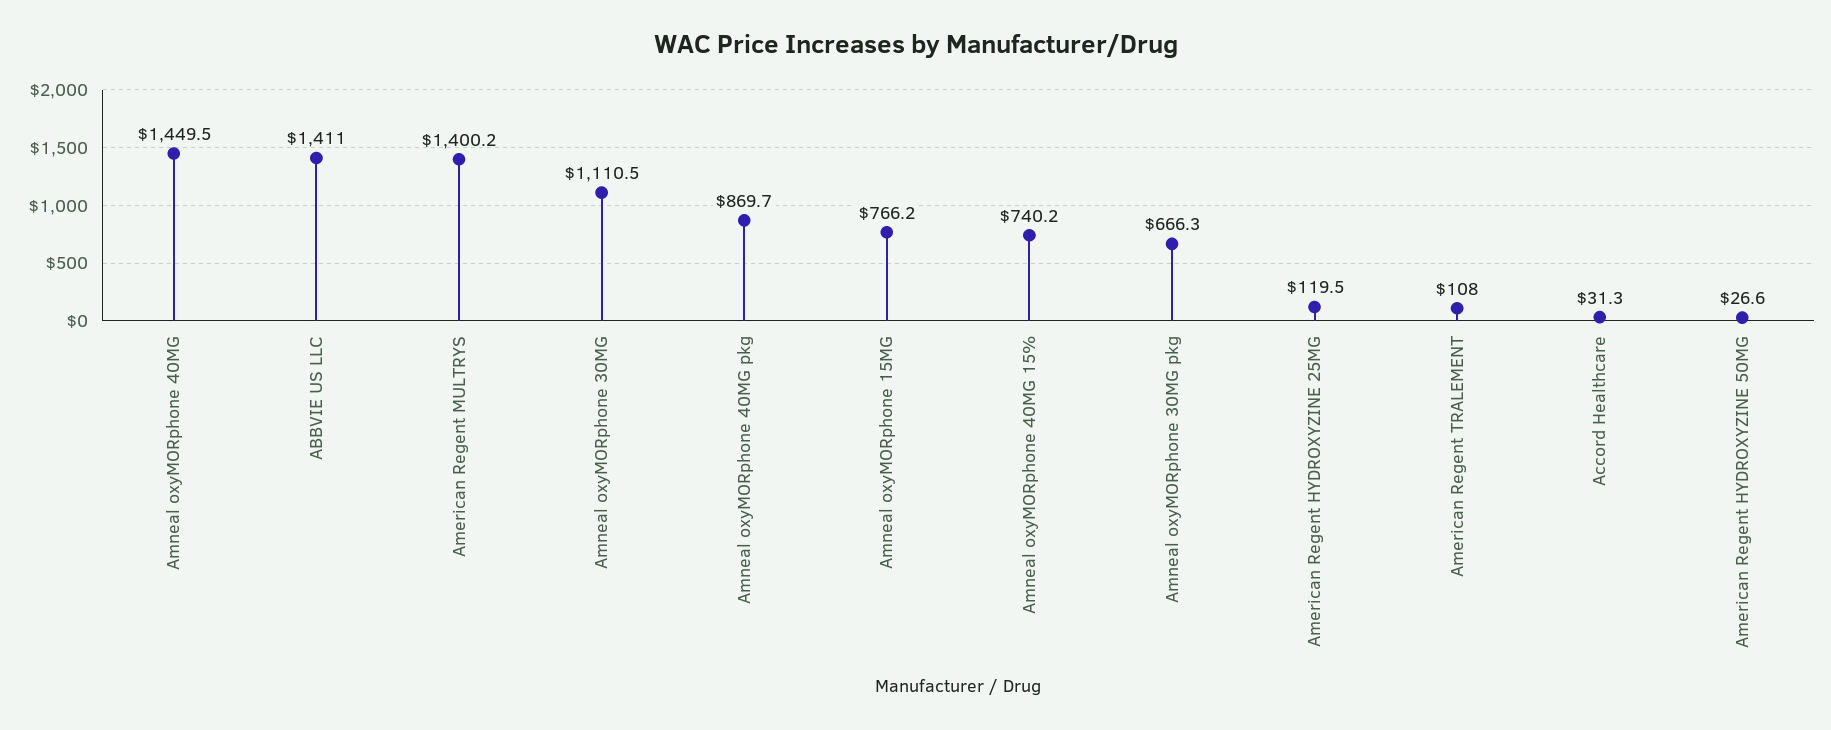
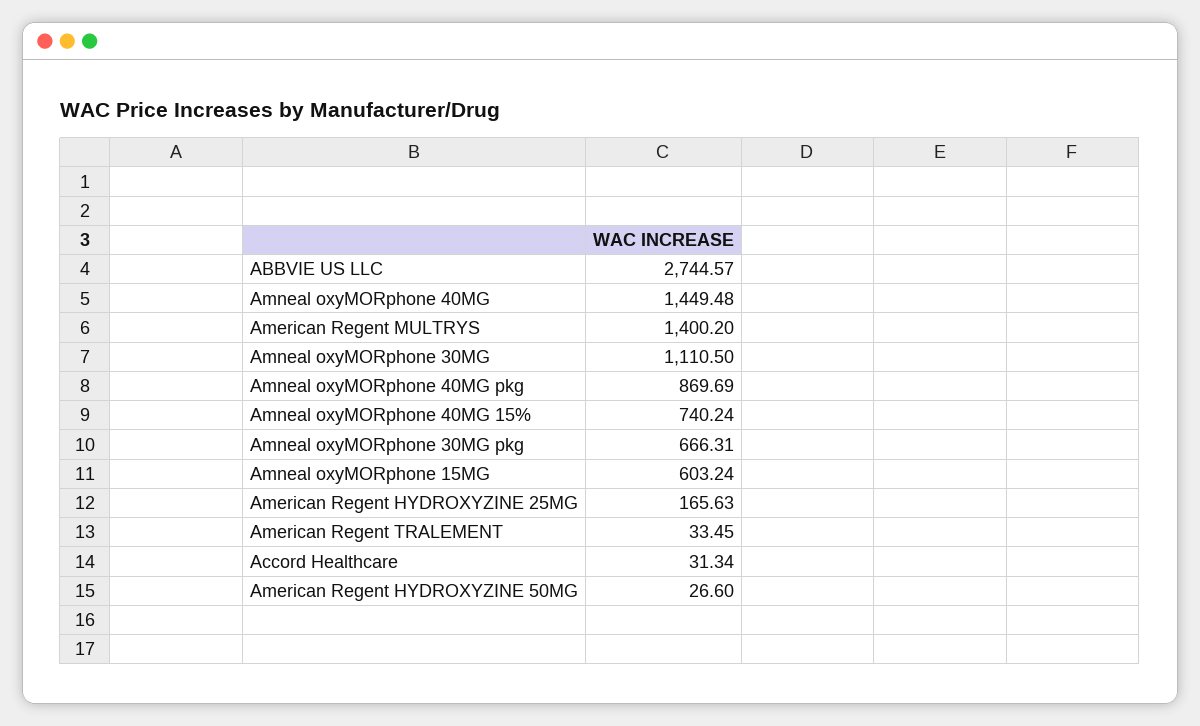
ABBVIE US LLC: 1411 -> 2744.57
Amneal oxyMORphone 15MG: 766.2 -> 603.24
American Regent HYDROXYZINE 25MG: 119.5 -> 165.63
American Regent TRALEMENT: 108 -> 33.45

